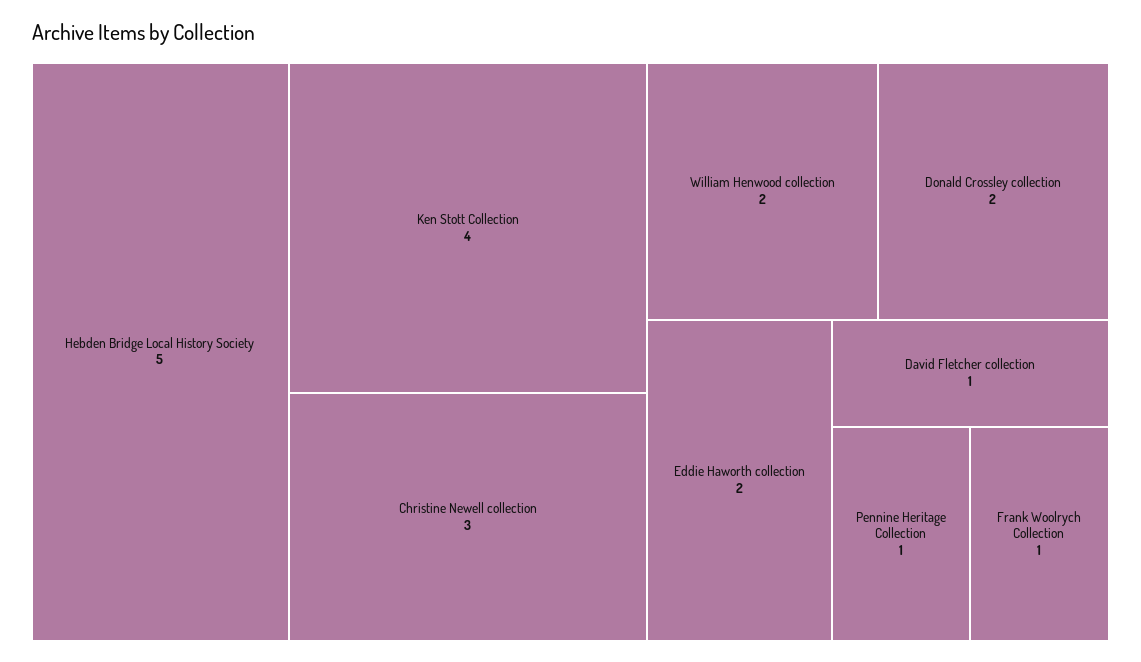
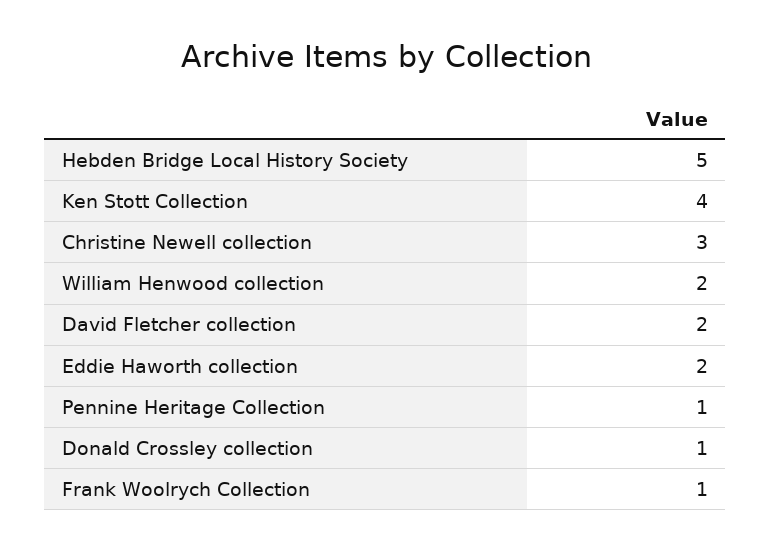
Donald Crossley collection: 2 -> 1
David Fletcher collection: 1 -> 2

